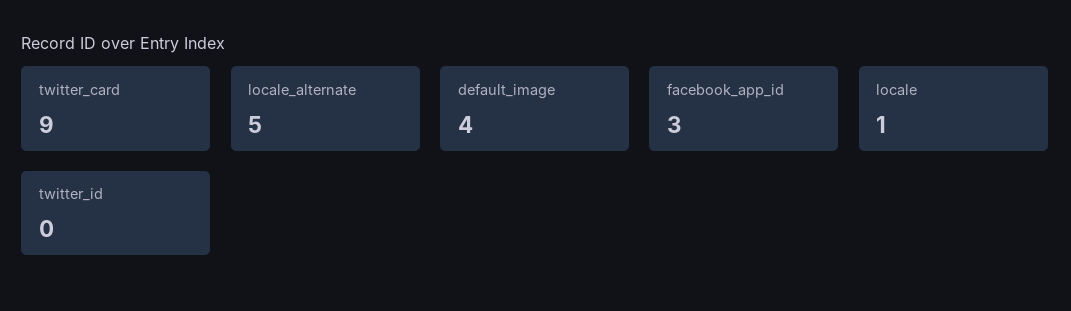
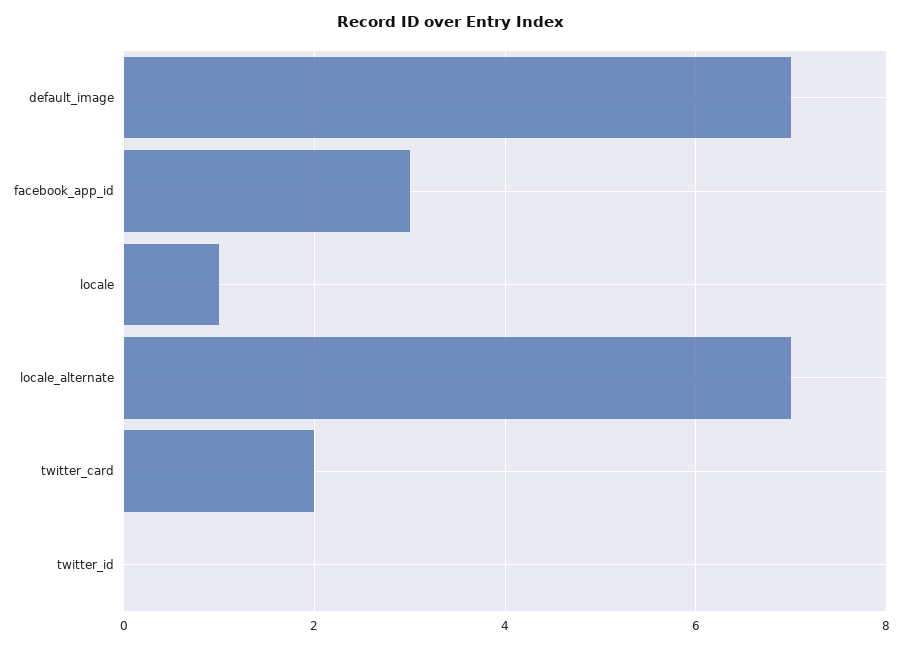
twitter_card: 9 -> 2
locale_alternate: 5 -> 7
default_image: 4 -> 7

